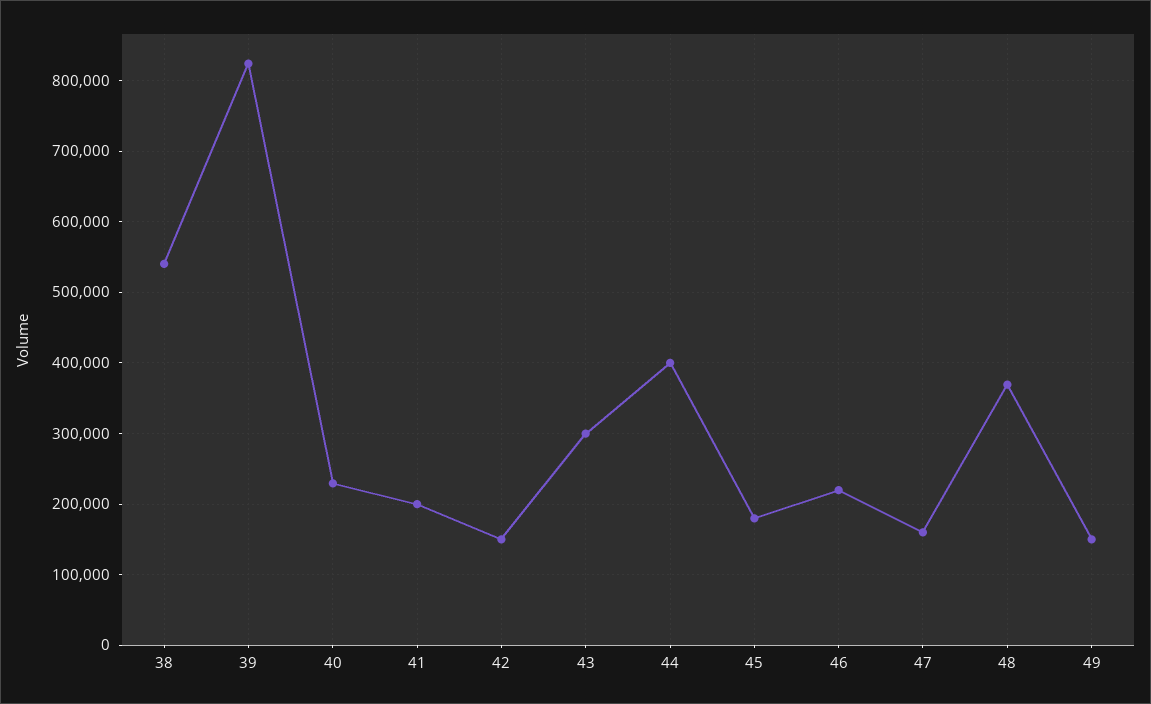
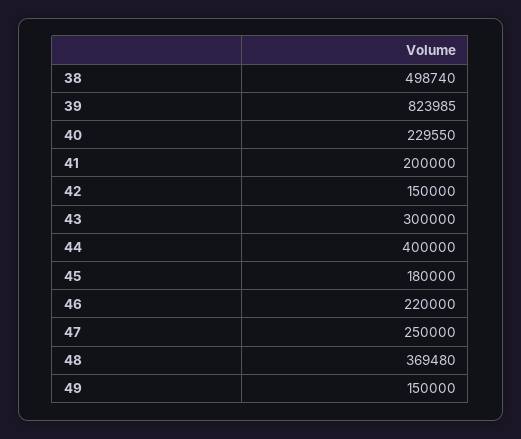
38: 540000 -> 498740
47: 160000 -> 250000

